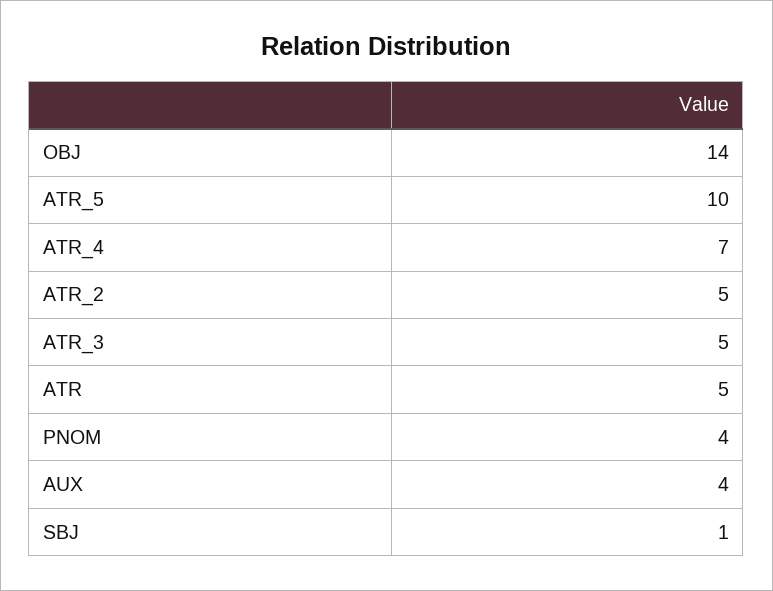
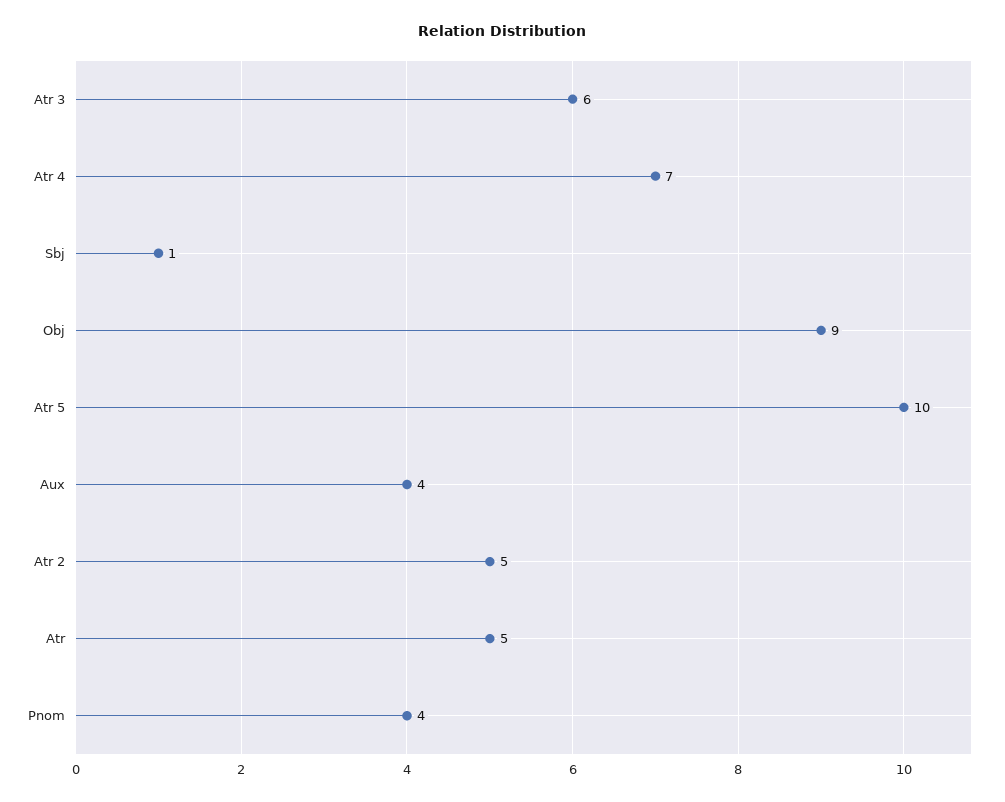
OBJ: 14 -> 9
ATR_3: 5 -> 6

